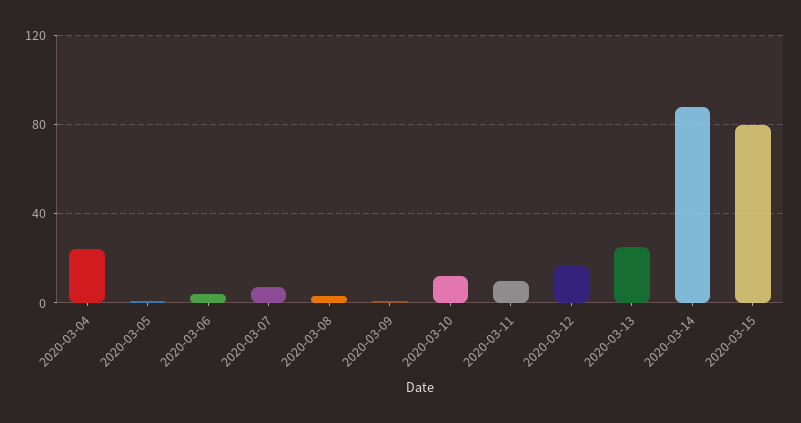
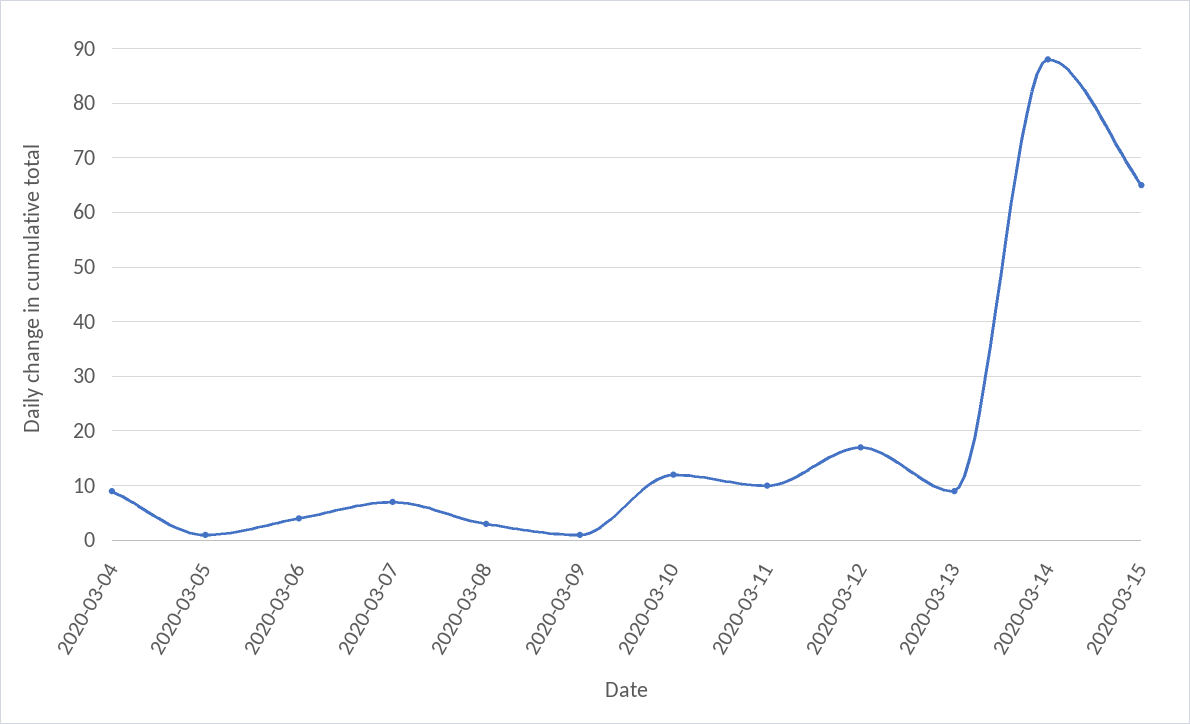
2020-03-04: 25 -> 10
2020-03-13: 25 -> 10
2020-03-15: 80 -> 65

